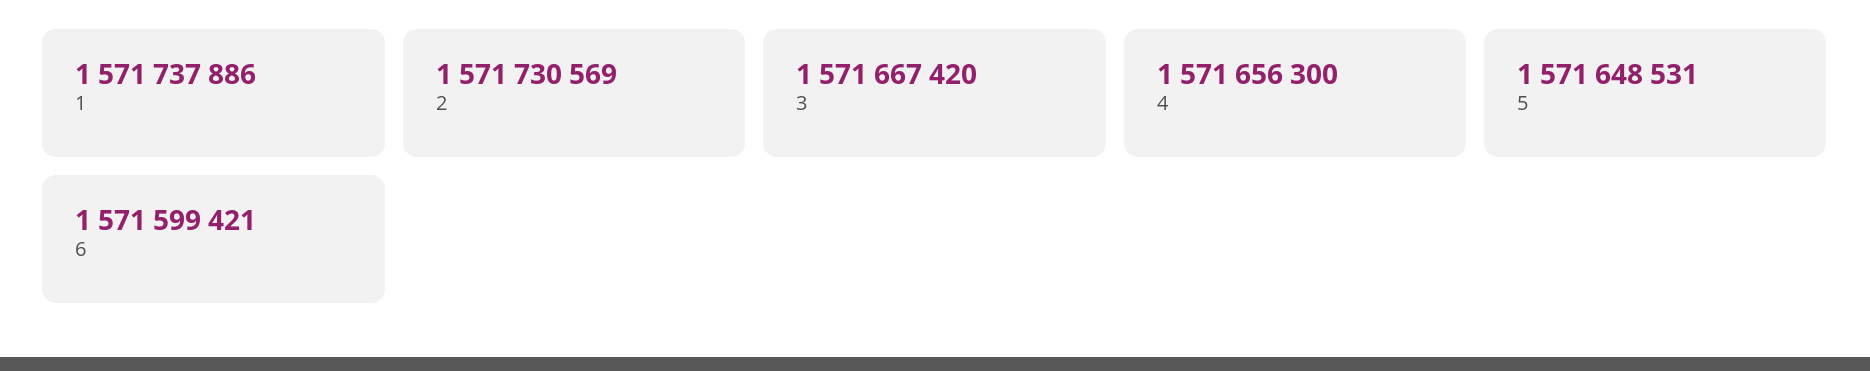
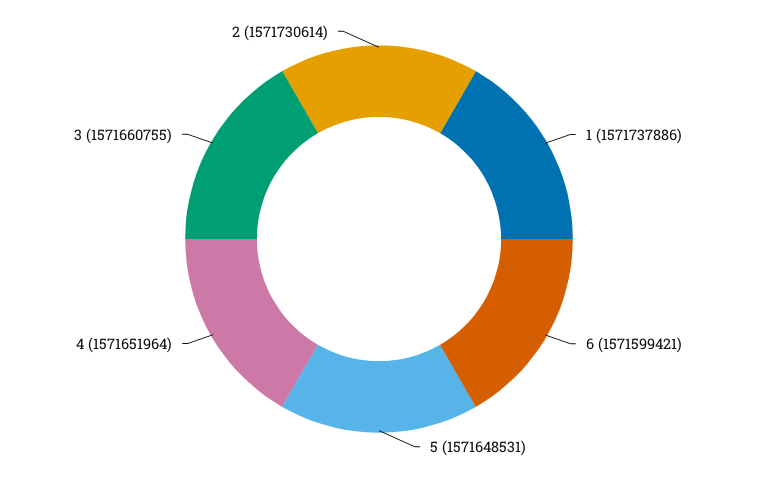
2: 1571730569 -> 1571730614
3: 1571667420 -> 1571660755
4: 1571656300 -> 1571651964

